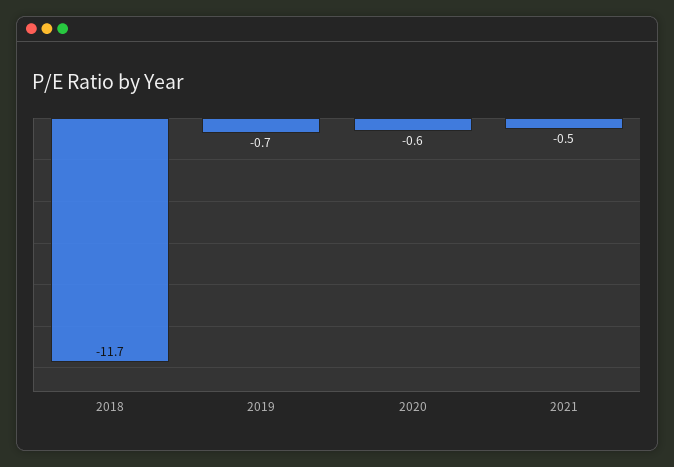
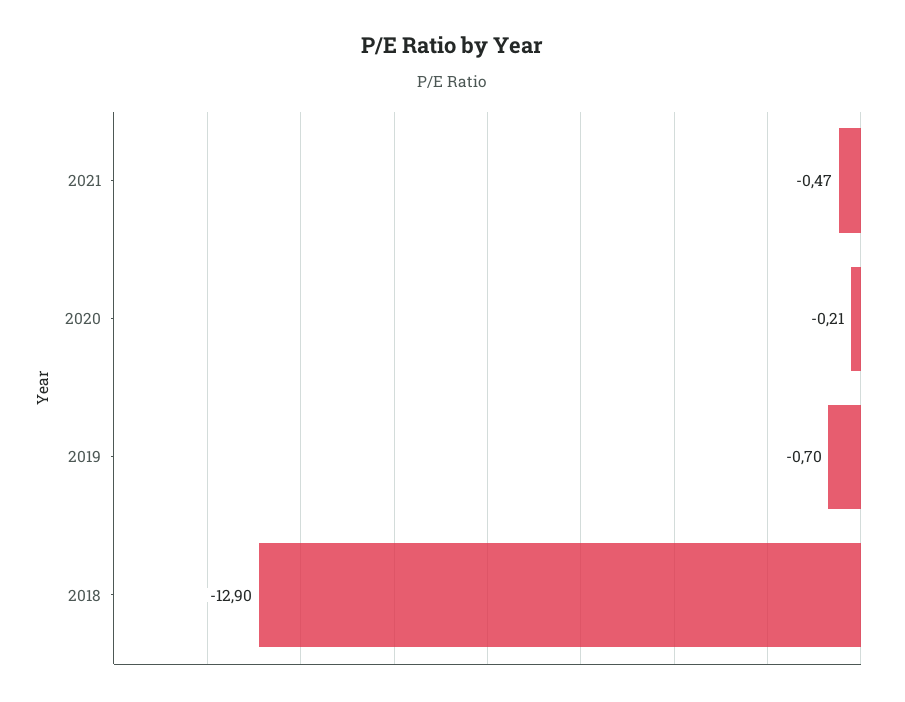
2018: -11.7 -> -12.9
2020: -0.6 -> -0.21

